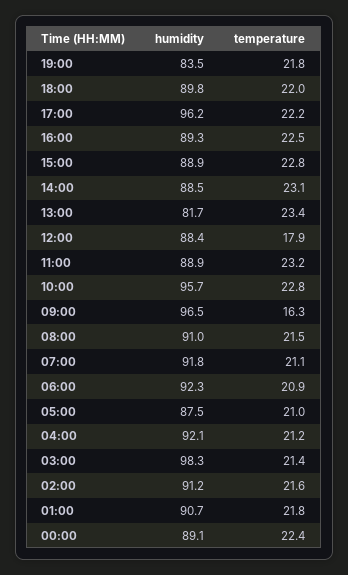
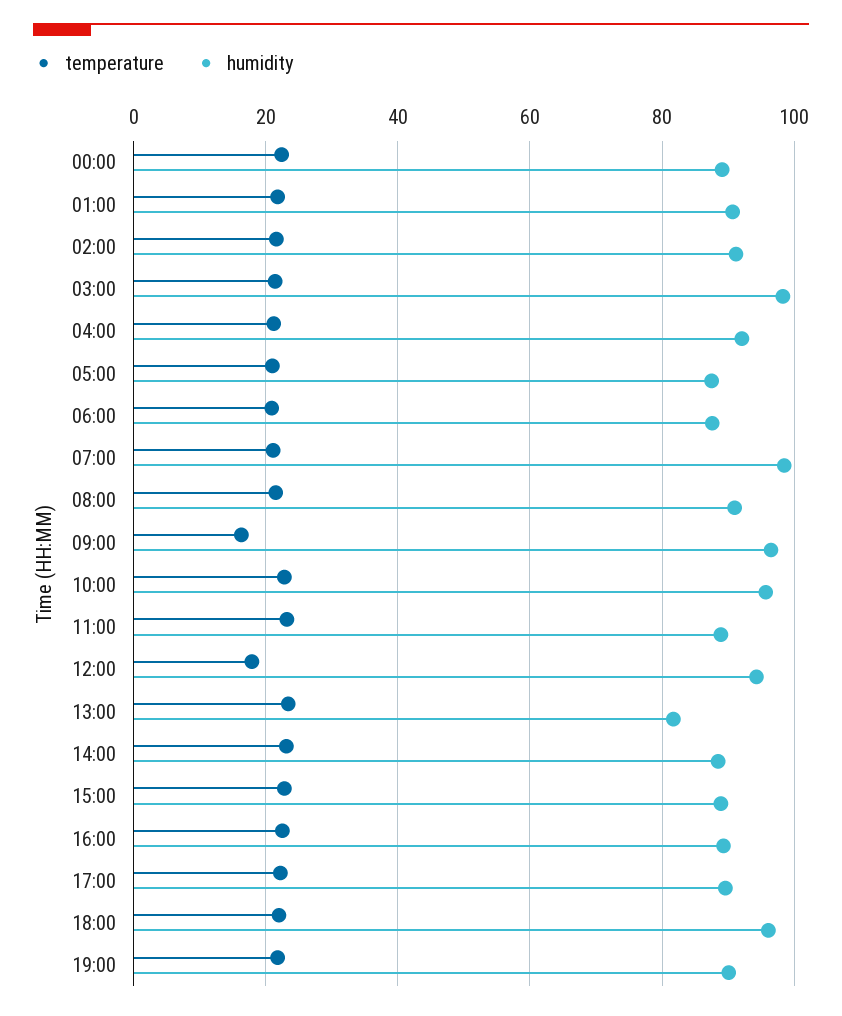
humidity, 19:00: 83.5 -> 90
humidity, 18:00: 89.8 -> 96
humidity, 17:00: 96.2 -> 90
humidity, 12:00: 88.4 -> 94
humidity, 07:00: 91.8 -> 98
humidity, 06:00: 92.3 -> 88

